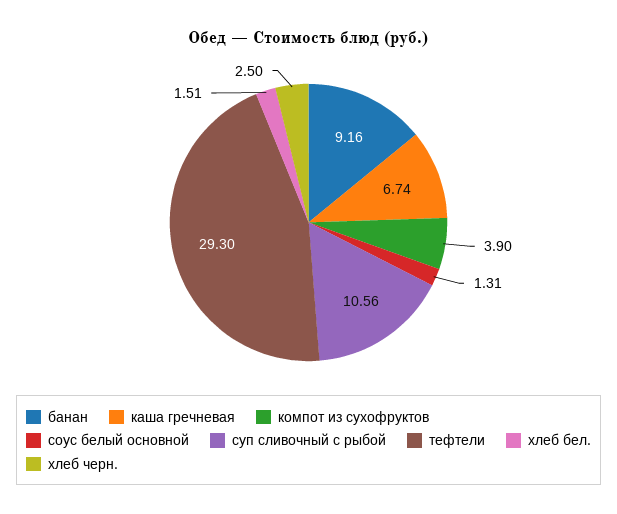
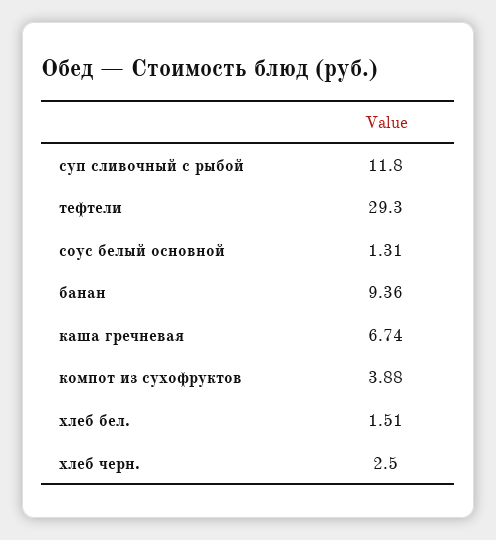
банан: 9.16 -> 9.36
компот из сухофруктов: 3.9 -> 3.88
суп сливочный с рыбой: 10.56 -> 11.8

